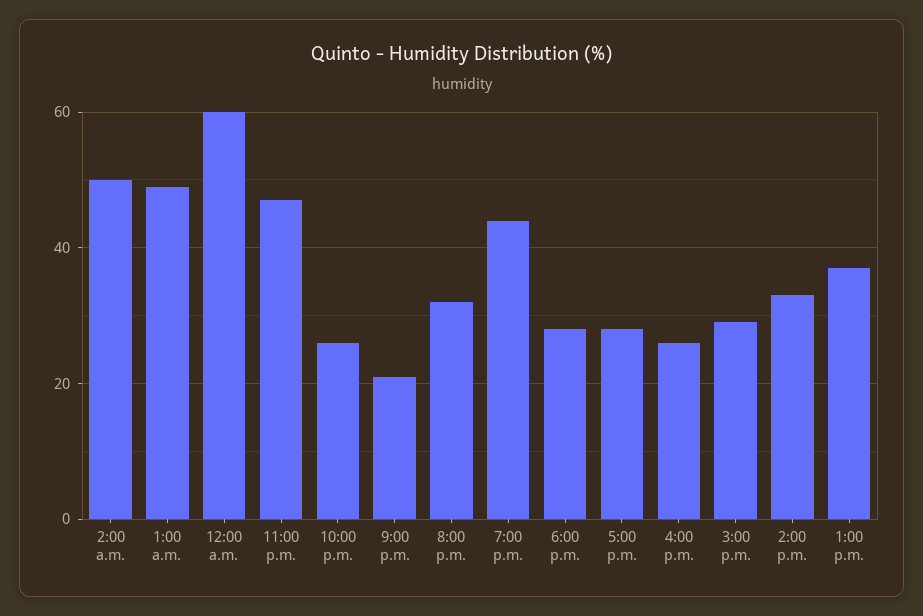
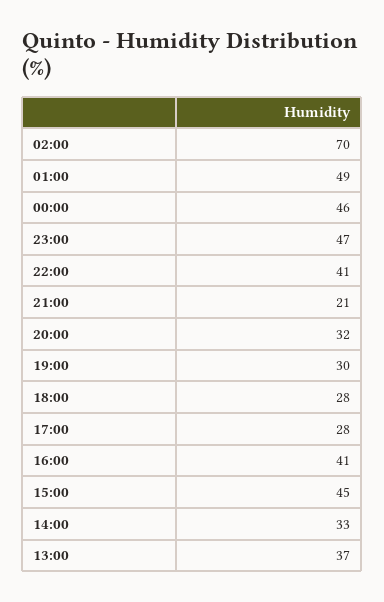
2:00 a.m.: 50 -> 70
12:00 a.m.: 60 -> 46
10:00 p.m.: 25 -> 41
7:00 p.m.: 45 -> 30
4:00 p.m.: 25 -> 41
3:00 p.m.: 30 -> 45

